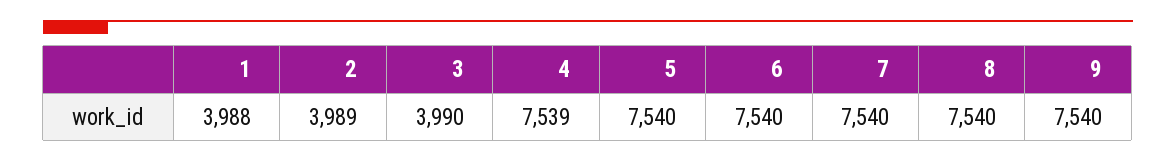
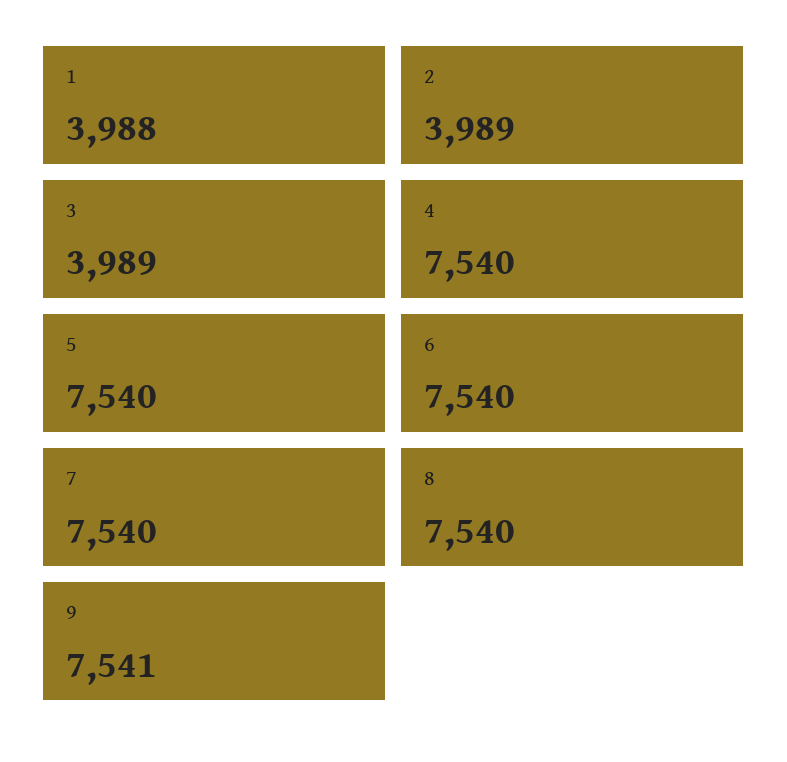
3: 3990 -> 3989
4: 7539 -> 7540
9: 7540 -> 7541

